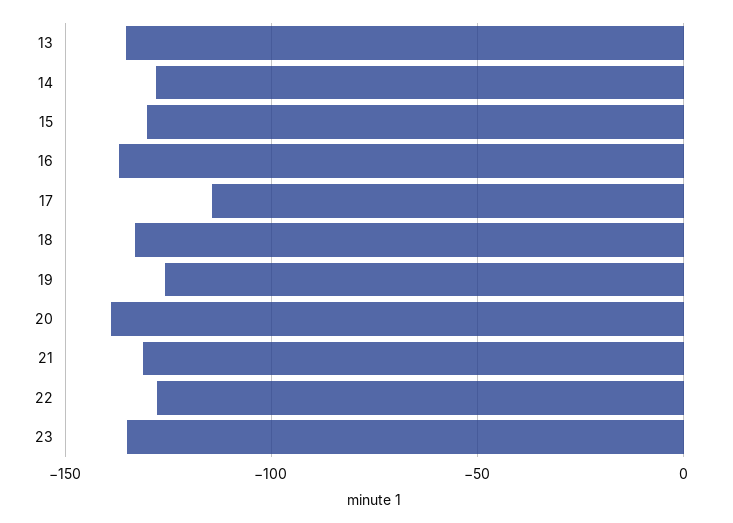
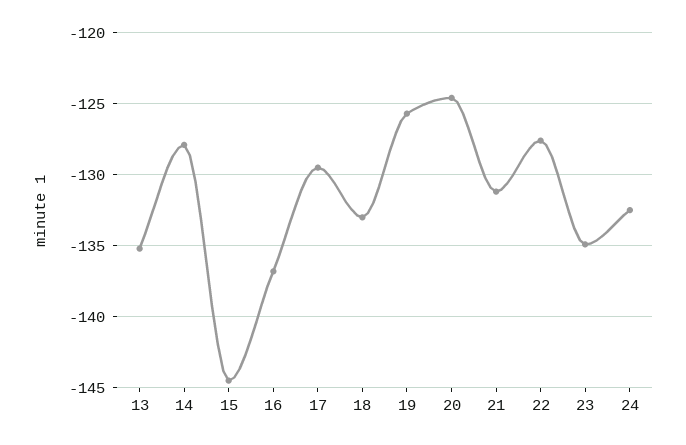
15: -130 -> -144.5
17: -115 -> -129.5
20: -140 -> -124.5
24: none -> -132.5

